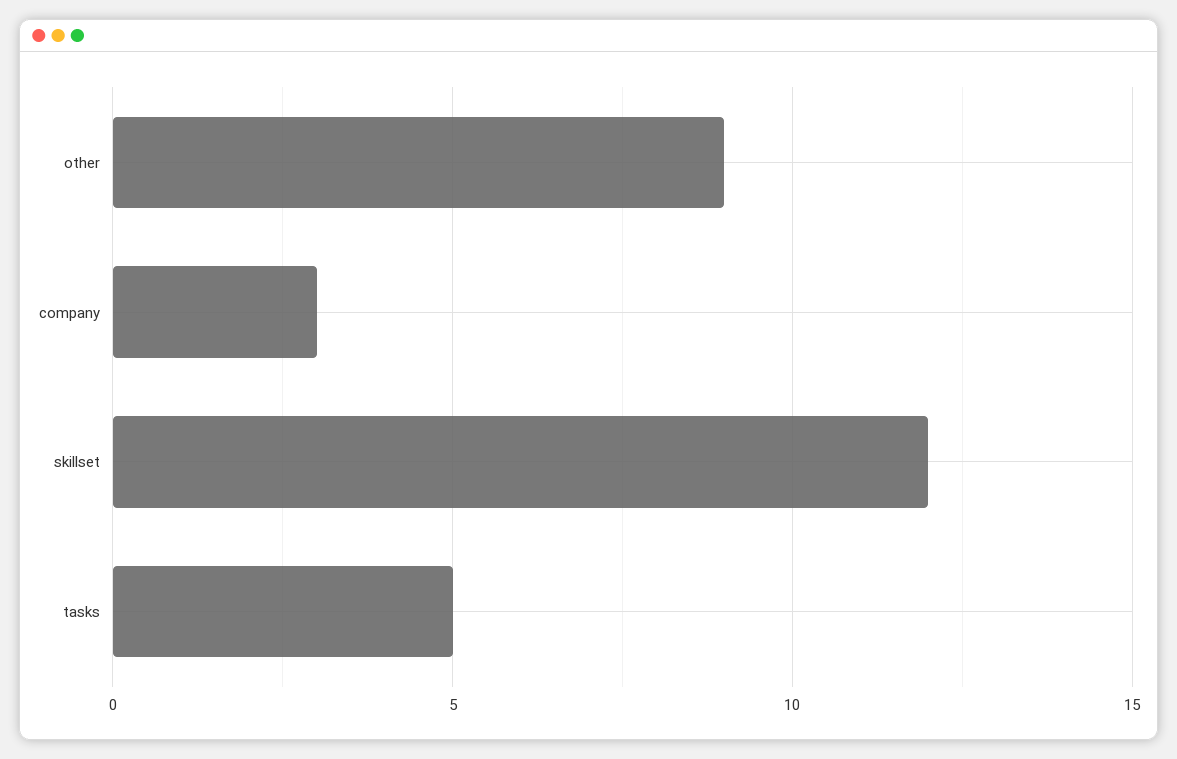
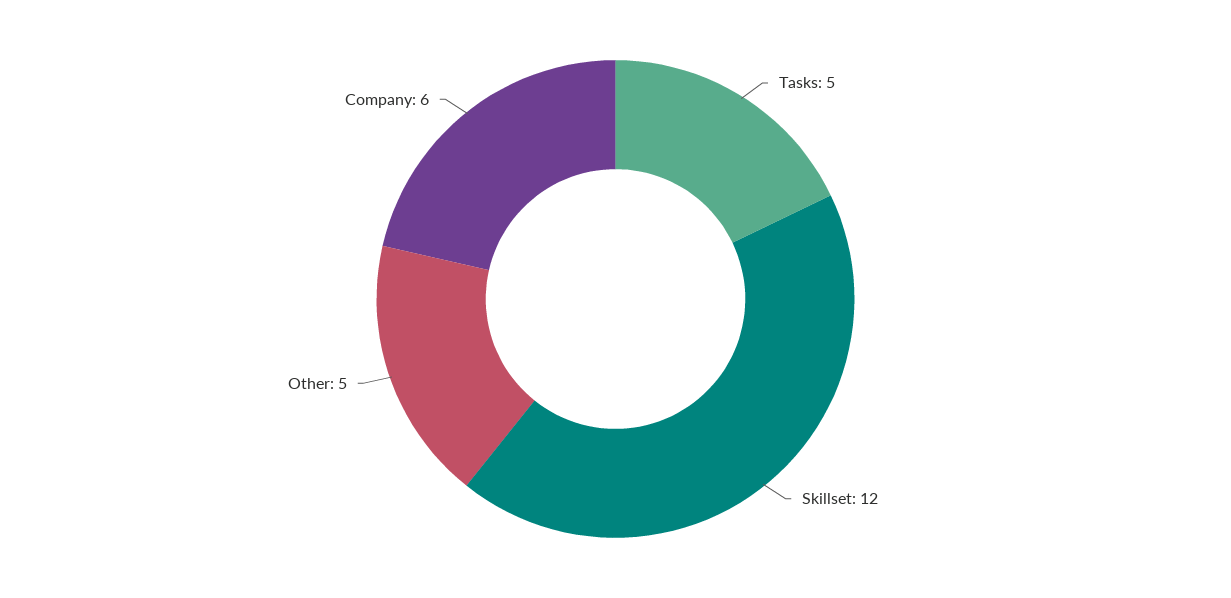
other: 9 -> 5
company: 3 -> 6

